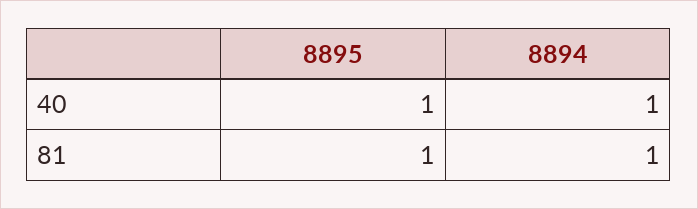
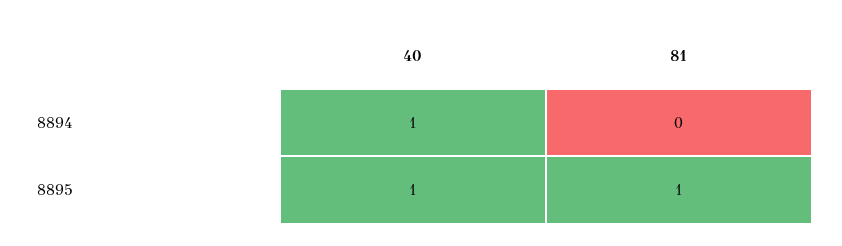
8894, 81: 1 -> 0

